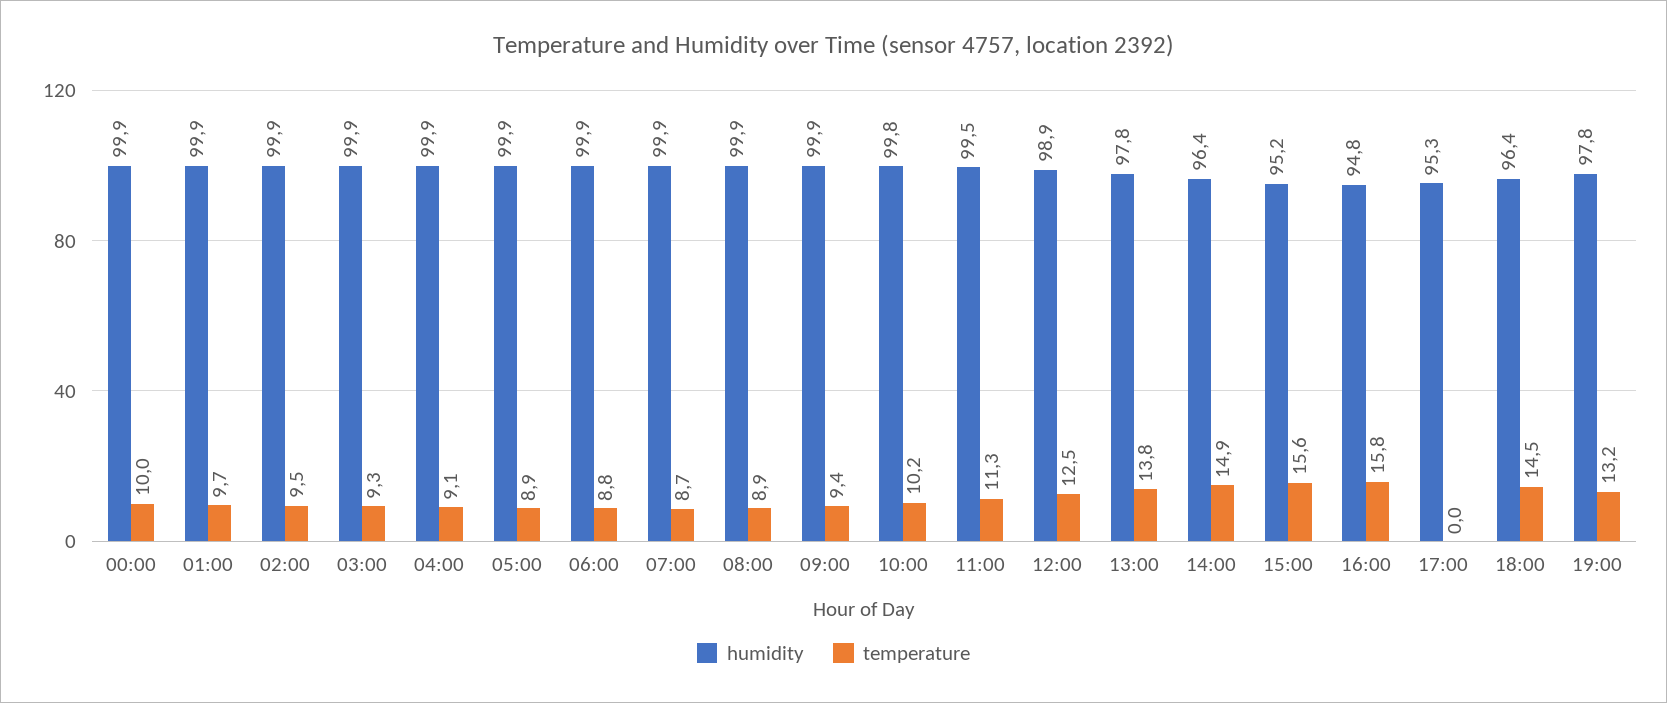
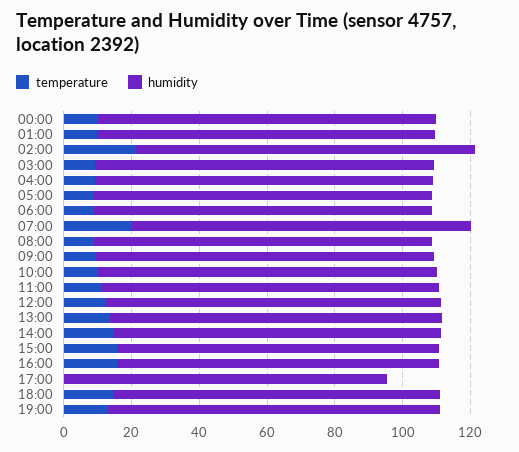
temperature, 02:00: 9.5 -> 20
temperature, 07:00: 8.7 -> 20

